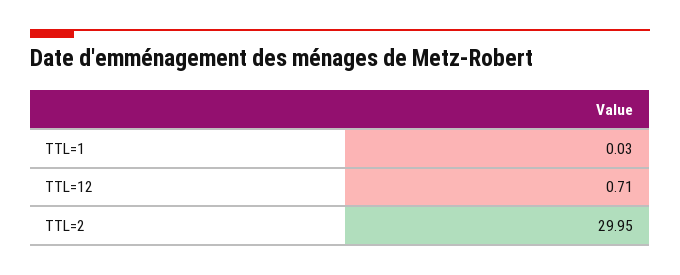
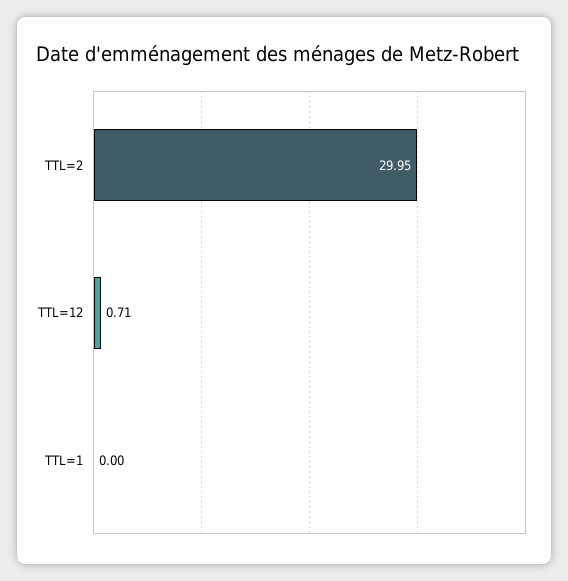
TTL=1: 0.03 -> 0

